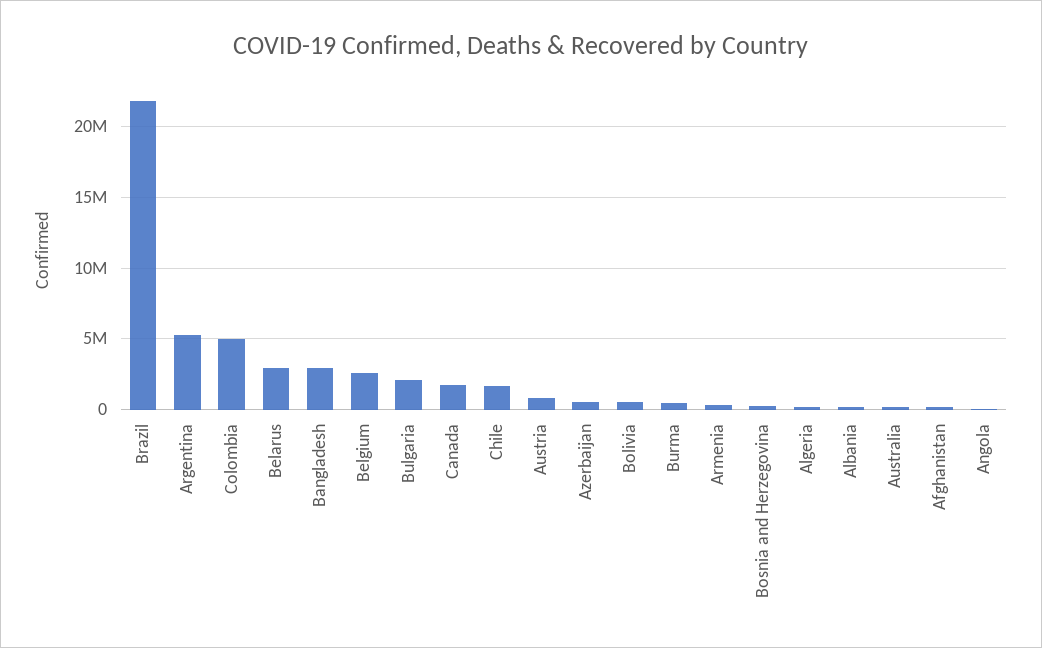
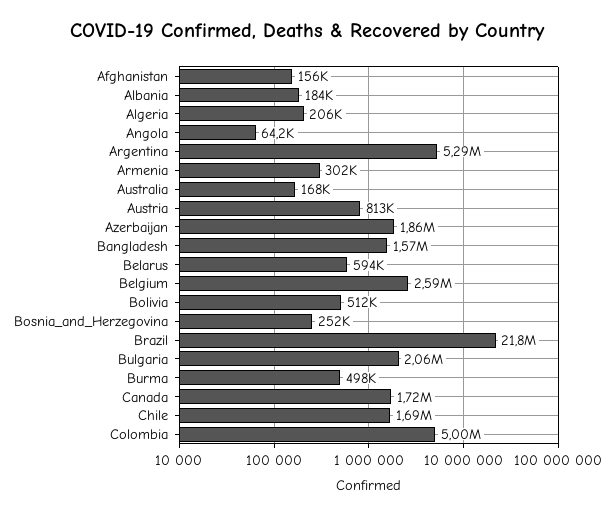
Belarus: 3000000 -> 594000
Bangladesh: 3000000 -> 1570000
Azerbaijan: 500000 -> 1860000

